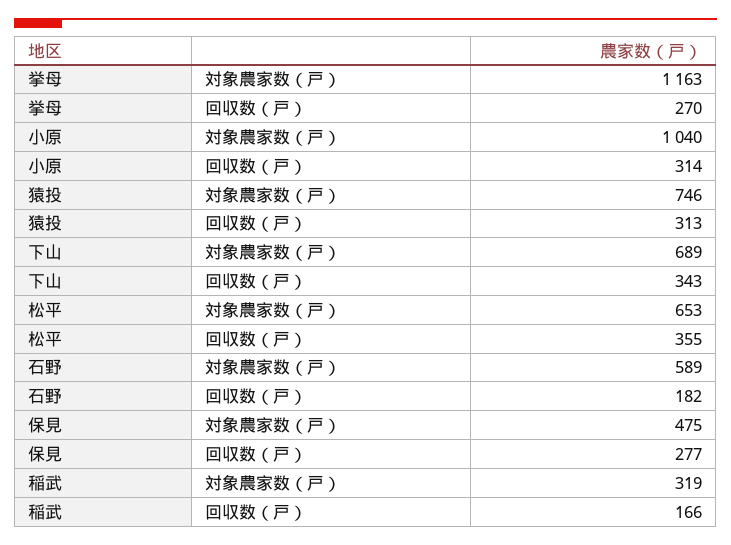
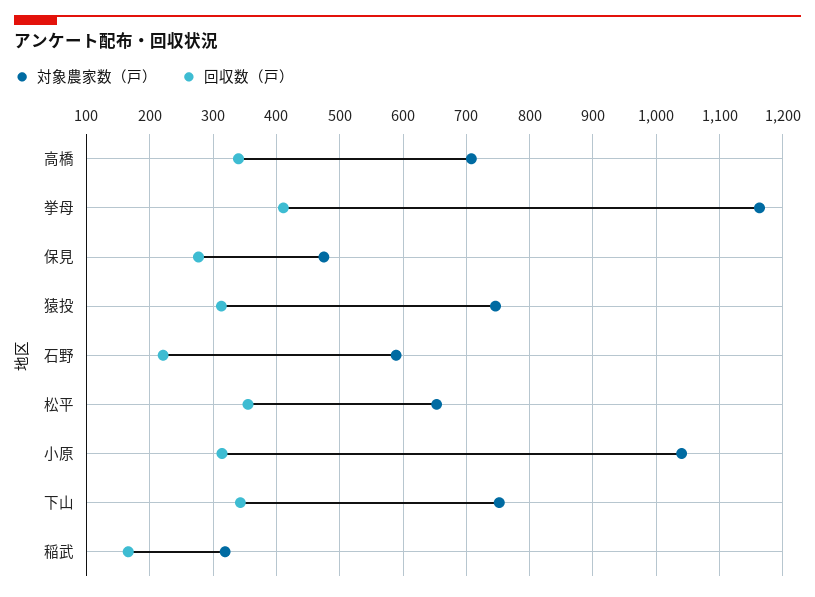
回収数（戸）, 挙母: 270 -> 410
対象農家数（戸）, 下山: 689 -> 750
回収数（戸）, 石野: 182 -> 220
対象農家数（戸）, 高橋: none -> 710
回収数（戸）, 高橋: none -> 340

